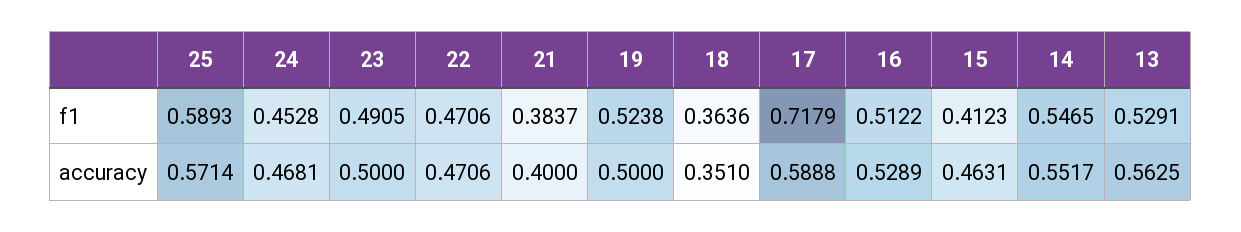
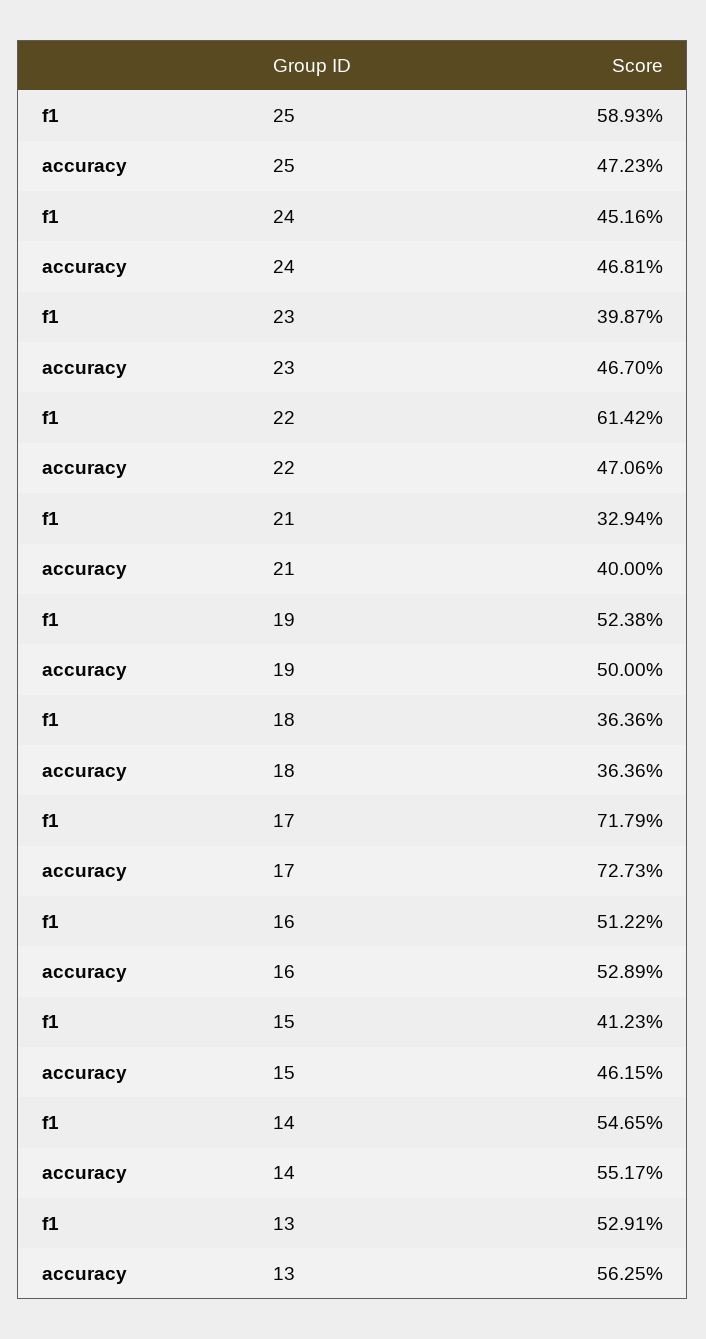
24, f1: 0.4528 -> 0.4516
23, f1: 0.4905 -> 0.3987
22, f1: 0.4706 -> 0.6142
21, f1: 0.3837 -> 0.3294
25, accuracy: 0.5714 -> 0.4723
23, accuracy: 0.5 -> 0.467
18, accuracy: 0.351 -> 0.3636
17, accuracy: 0.5888 -> 0.7273
15, accuracy: 0.4631 -> 0.4615

